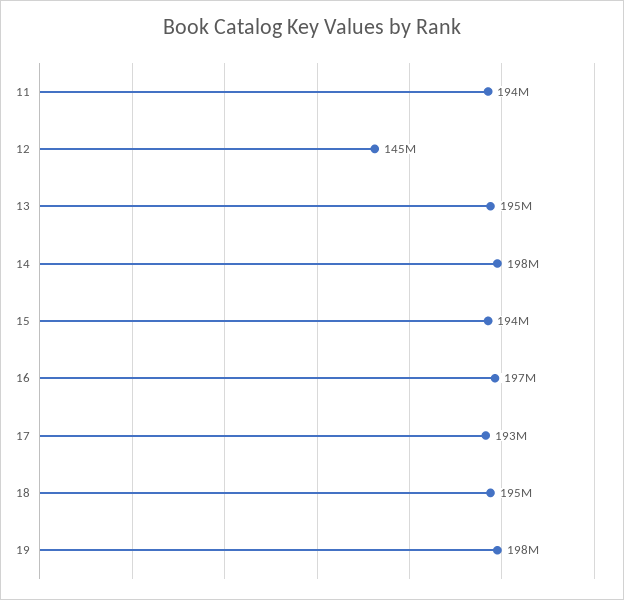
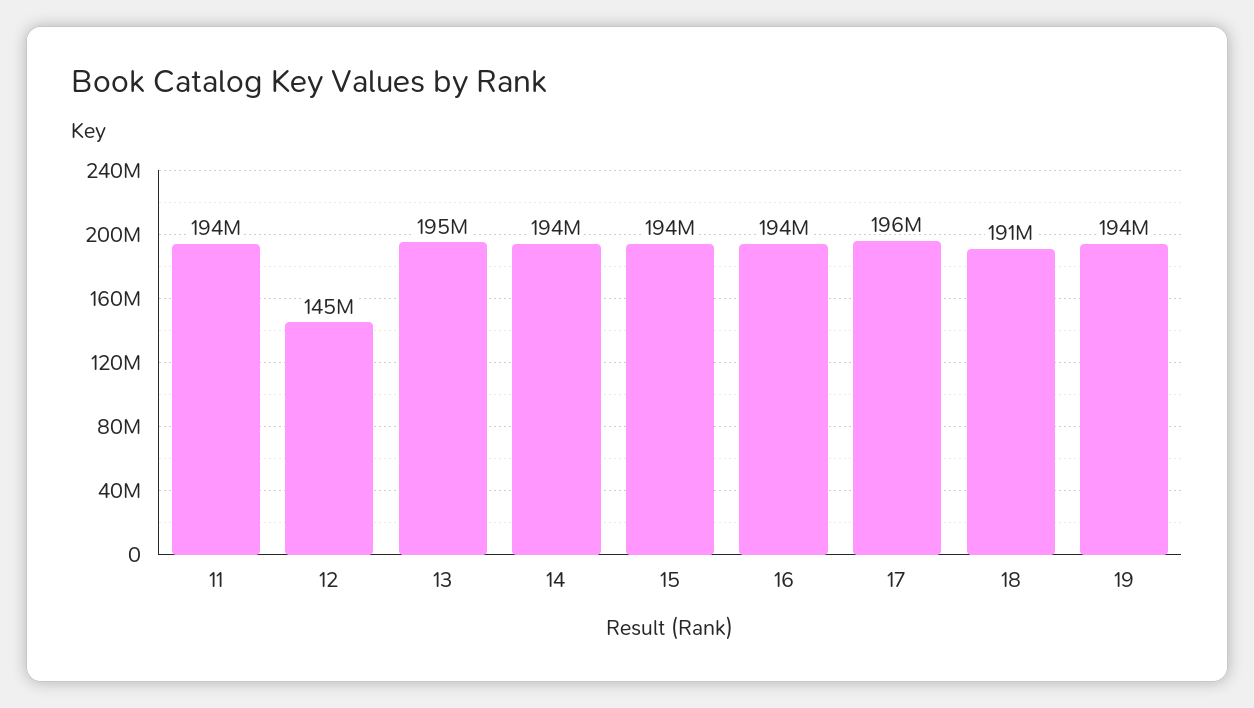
14: 198000000 -> 194000000
16: 197000000 -> 194000000
17: 193000000 -> 196000000
18: 195000000 -> 191000000
19: 198000000 -> 194000000

